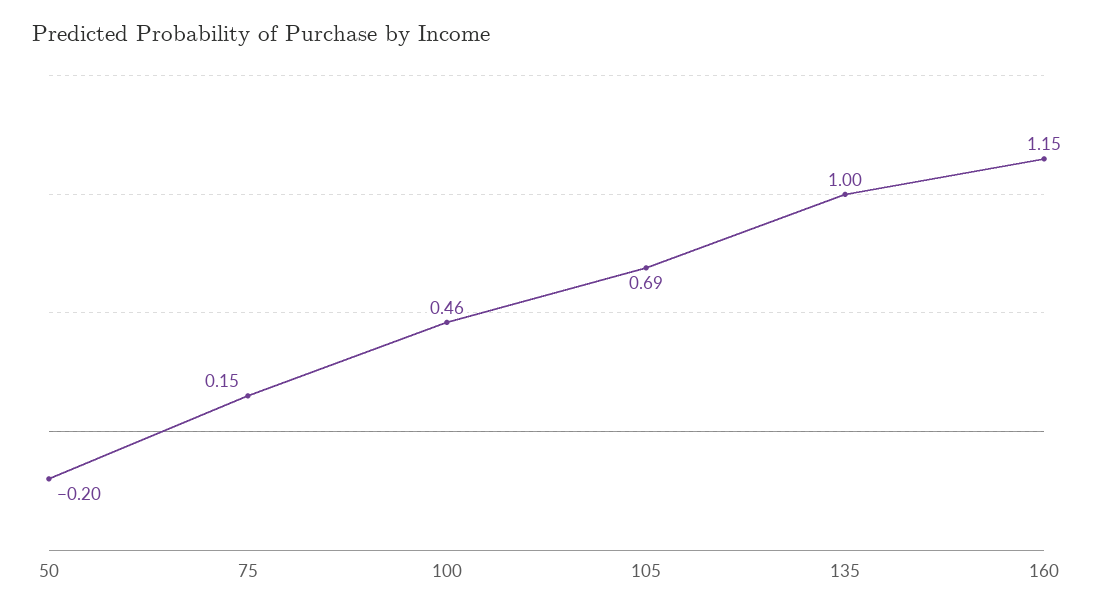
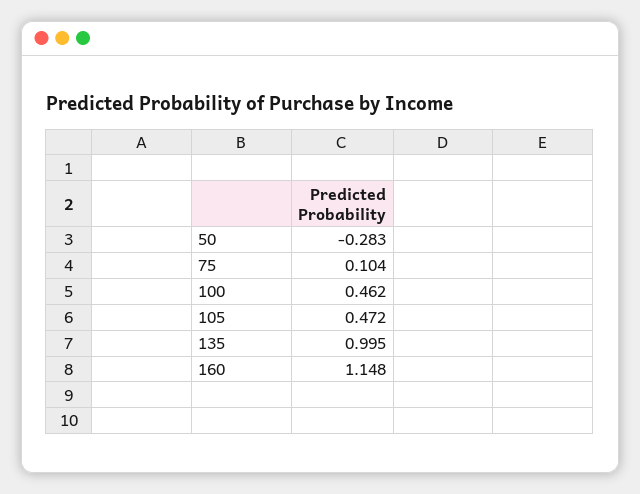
50: -0.2 -> -0.283
75: 0.15 -> 0.104
105: 0.69 -> 0.472

